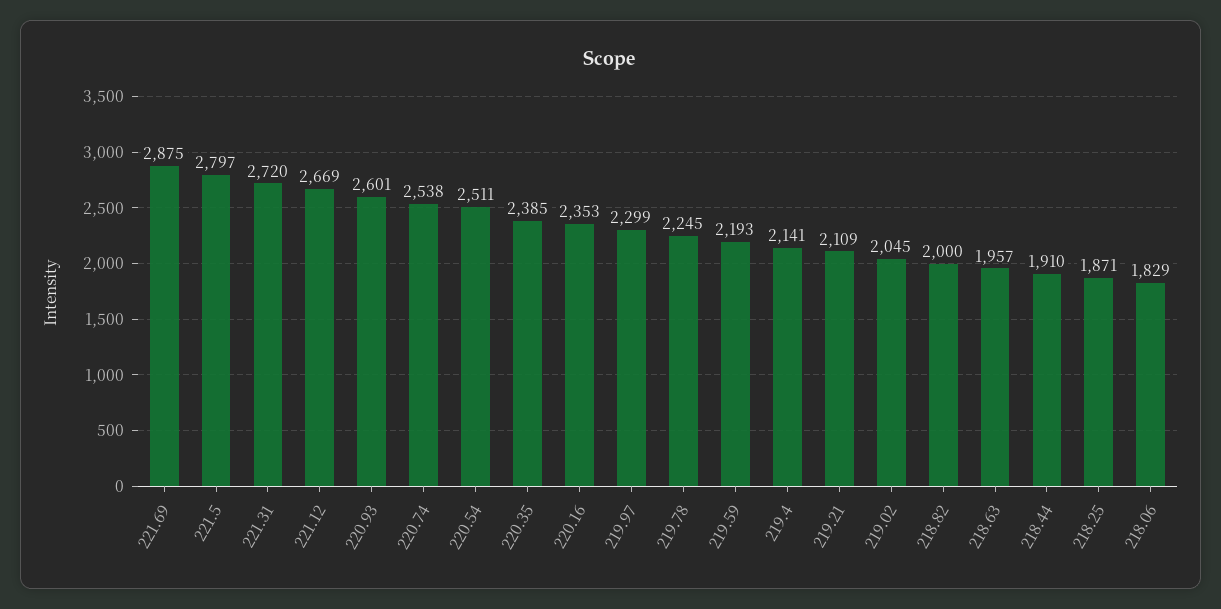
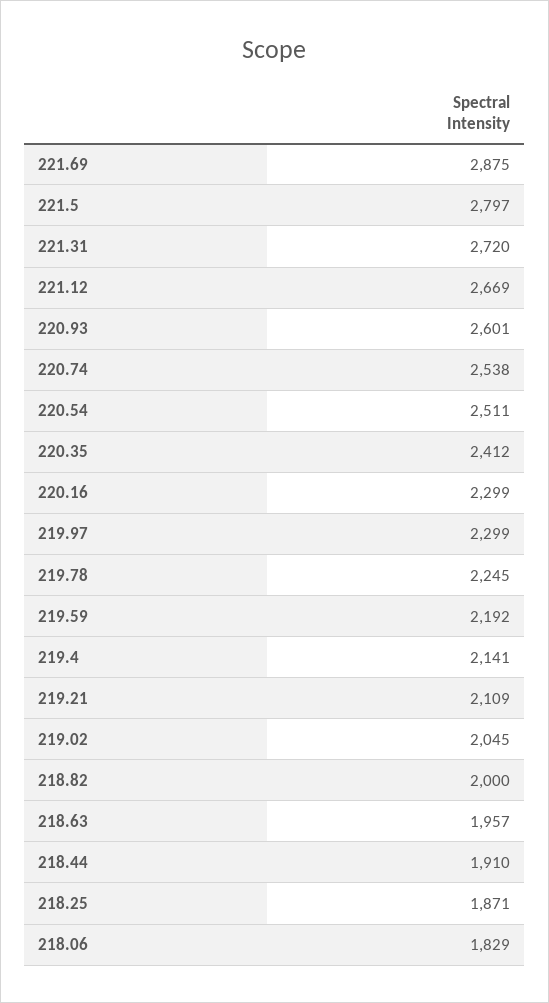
220.35: 2385 -> 2412
220.16: 2353 -> 2299
219.59: 2193 -> 2192

